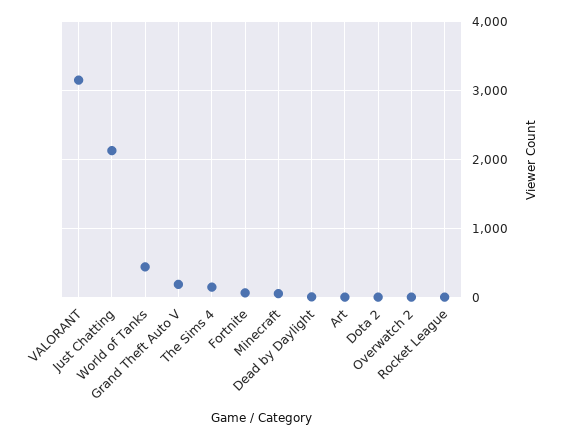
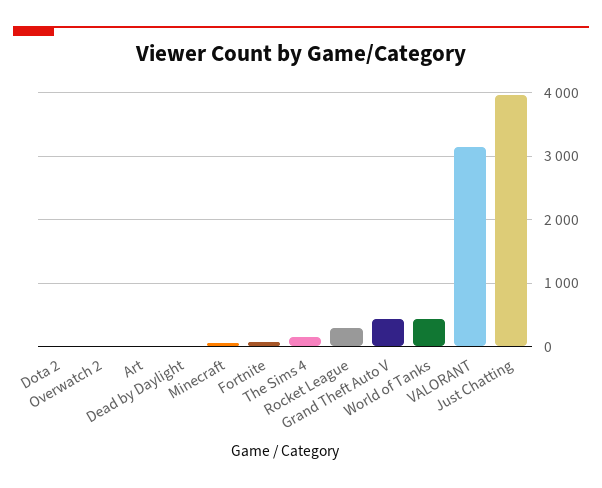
Just Chatting: 2100 -> 4000
Grand Theft Auto V: 200 -> 400
Rocket League: 0 -> 300

